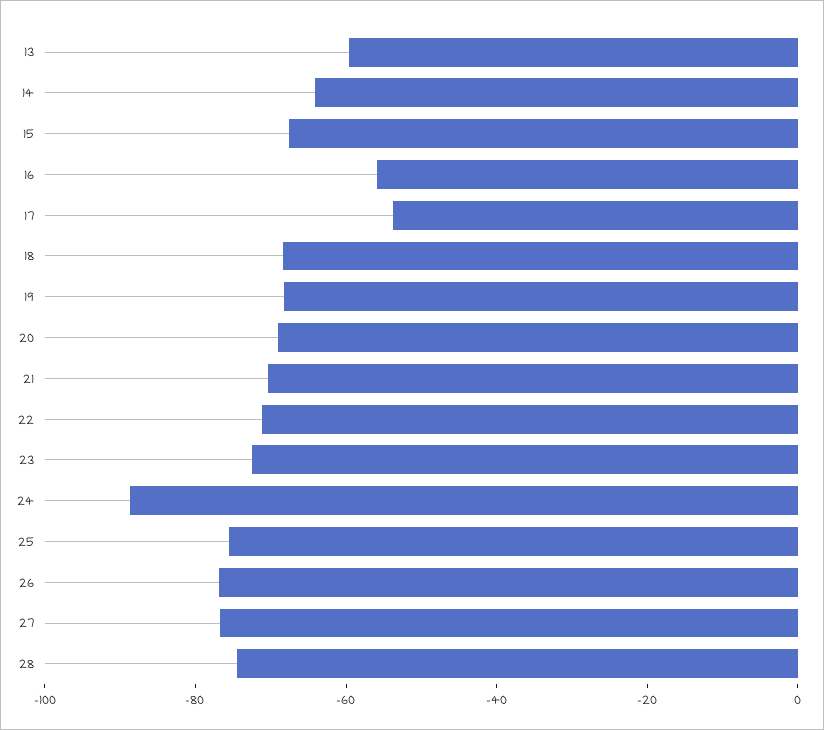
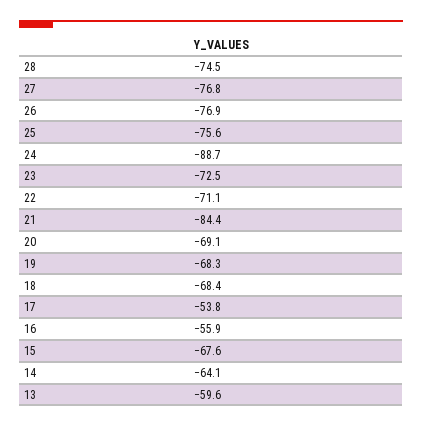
21: -70 -> -84.4

